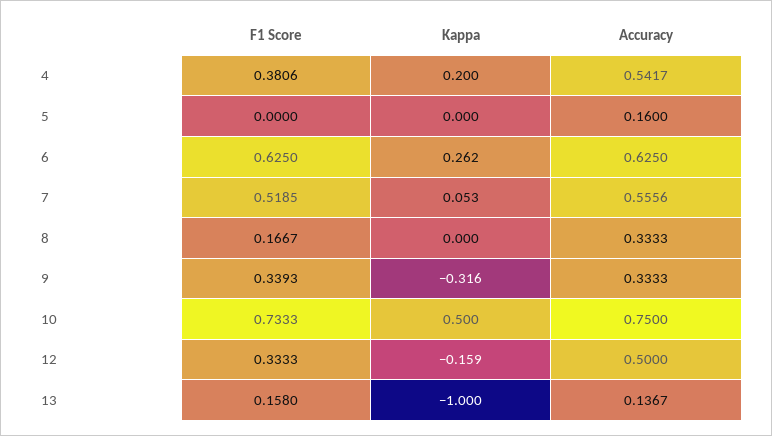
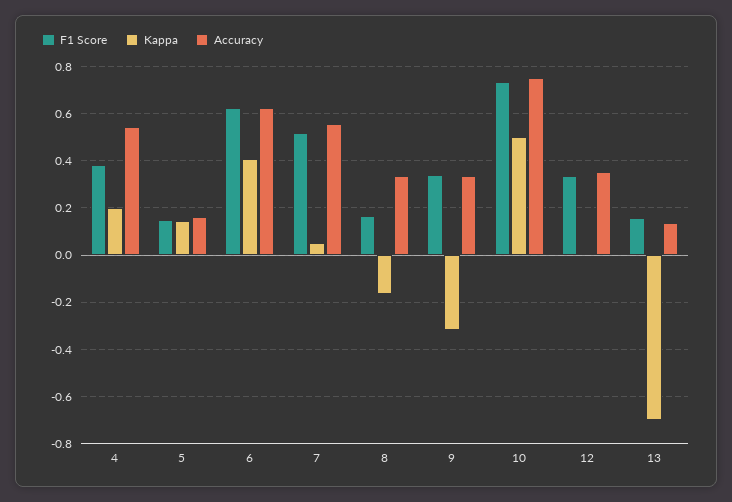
F1 Score, 5: 0 -> 0.15
Kappa, 5: 0 -> 0.15
Kappa, 6: 0.262 -> 0.4
Kappa, 8: 0 -> -0.15
Kappa, 12: -0.159 -> 0
Accuracy, 12: 0.5 -> 0.35
Kappa, 13: -1 -> -0.7

